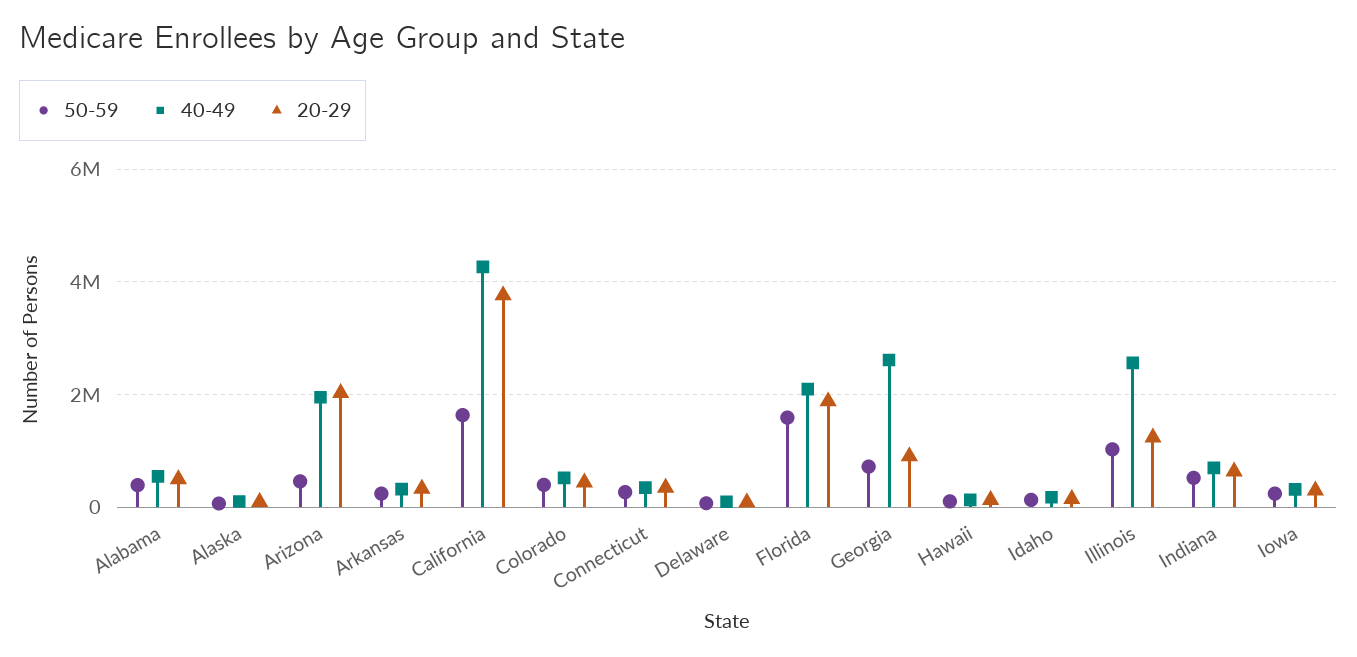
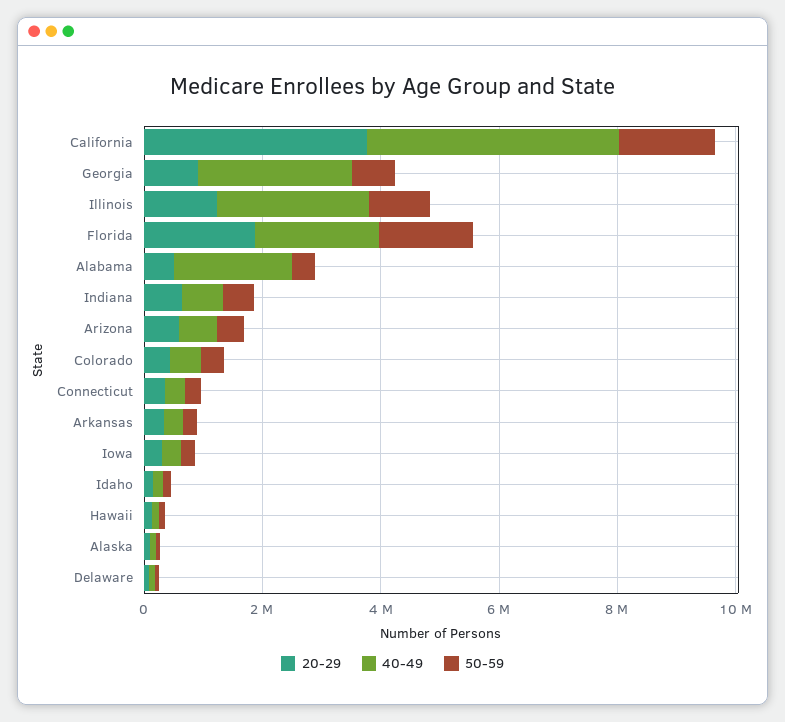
40-49, Alabama: 600000 -> 2000000
40-49, Arizona: 2000000 -> 500000
20-29, Arizona: 2000000 -> 500000

